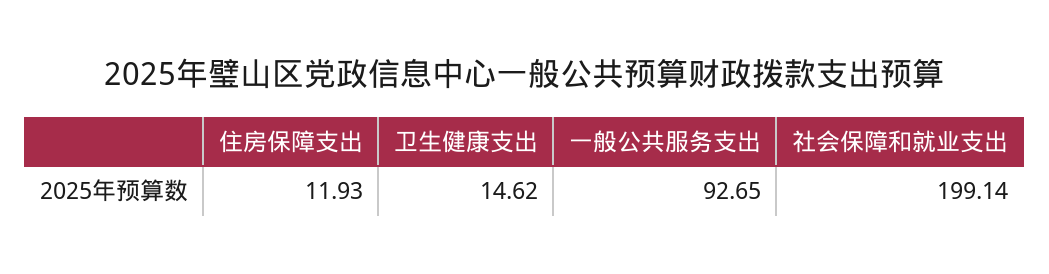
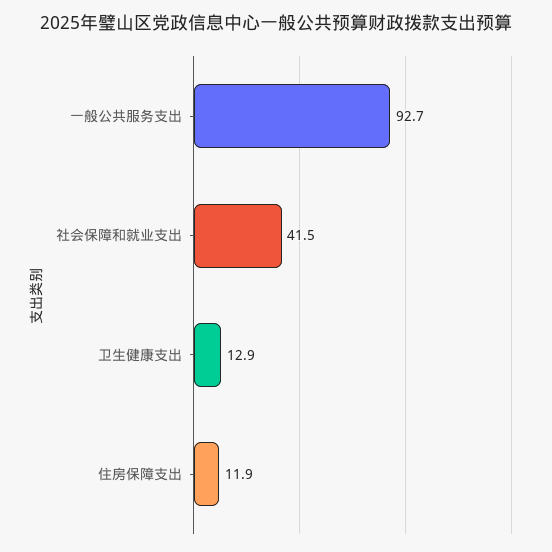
卫生健康支出: 14.62 -> 12.9
社会保障和就业支出: 199.14 -> 41.5

